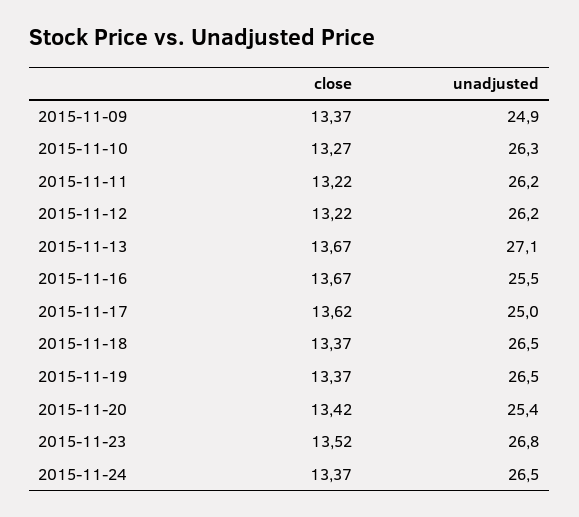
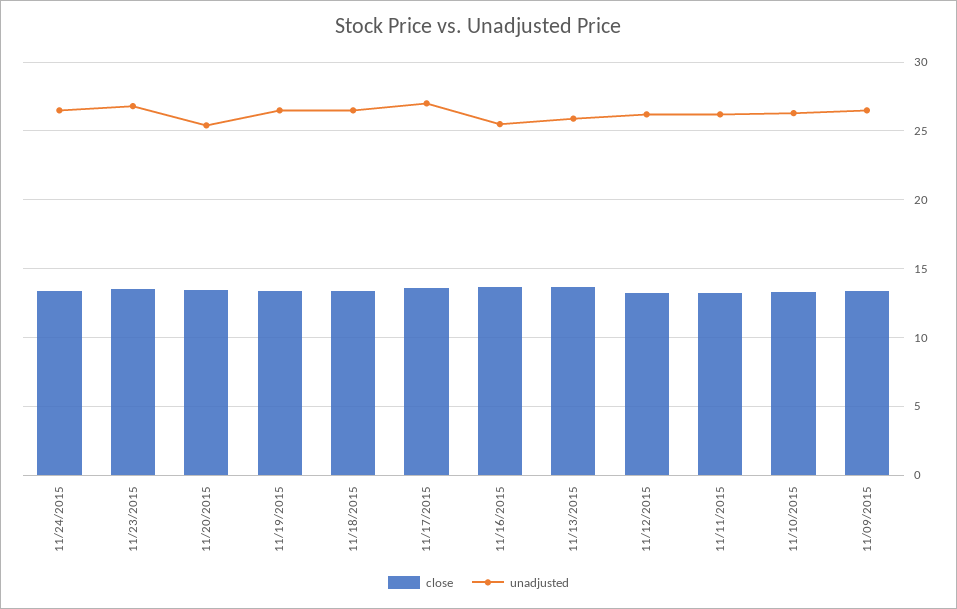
unadjusted, 2015-11-09: 24.9 -> 26.5
unadjusted, 2015-11-13: 27.1 -> 26
unadjusted, 2015-11-17: 25 -> 27

